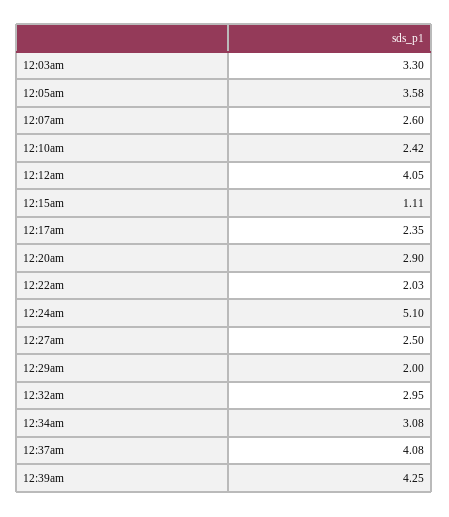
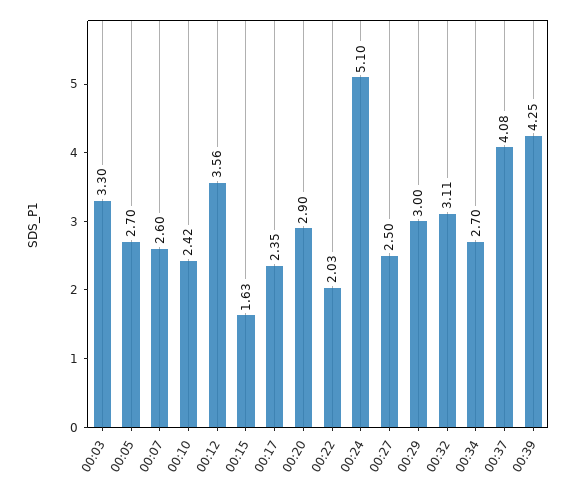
12:05am: 3.58 -> 2.7
12:12am: 4.05 -> 3.56
12:15am: 1.11 -> 1.63
12:29am: 2 -> 3
12:32am: 2.95 -> 3.11
12:34am: 3.08 -> 2.7

